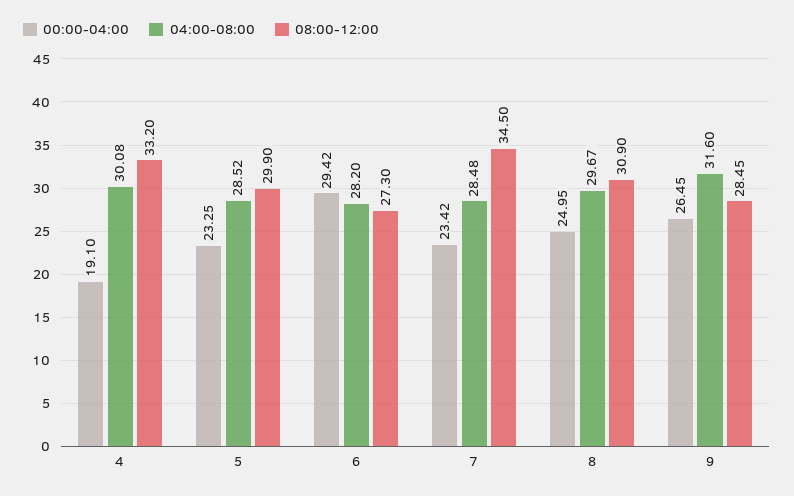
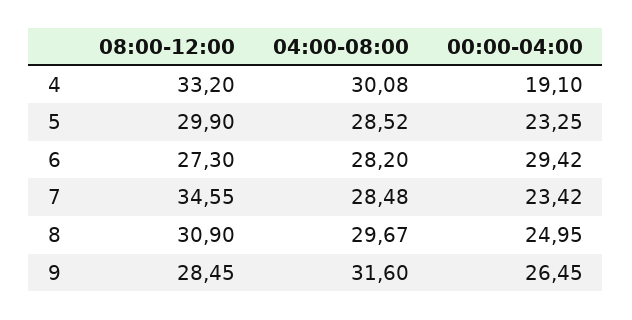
08:00-12:00, 7: 34.5 -> 34.55

